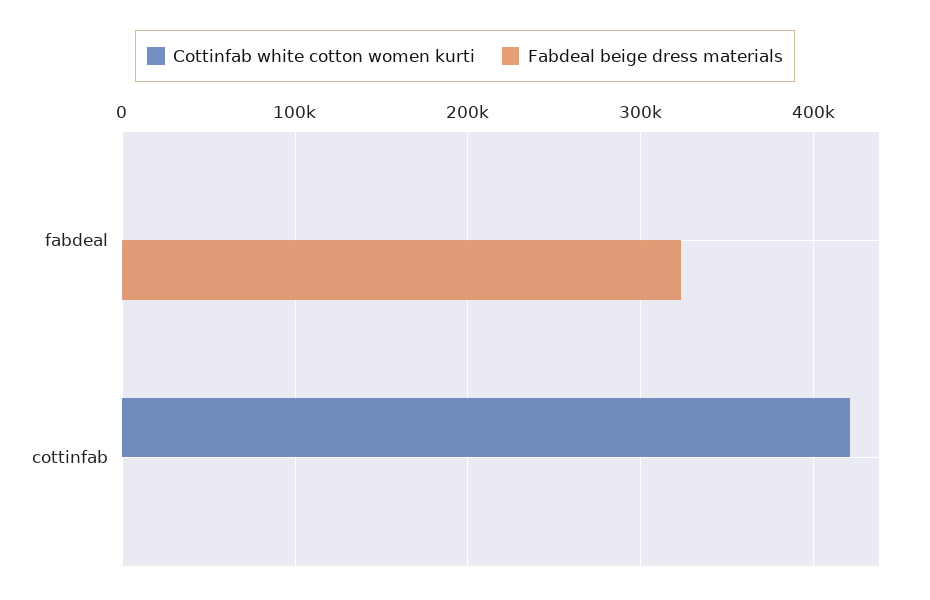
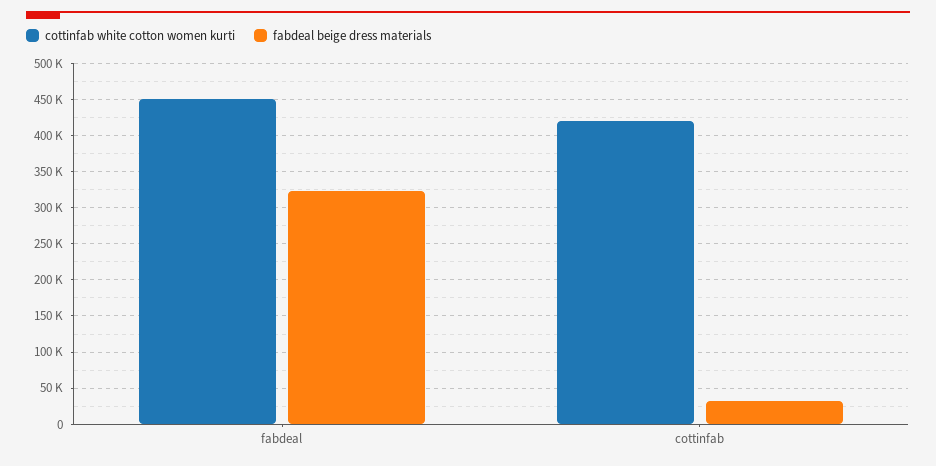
Cottinfab white cotton women kurti, fabdeal: 0 -> 450000
Fabdeal beige dress materials, cottinfab: 0 -> 30000

